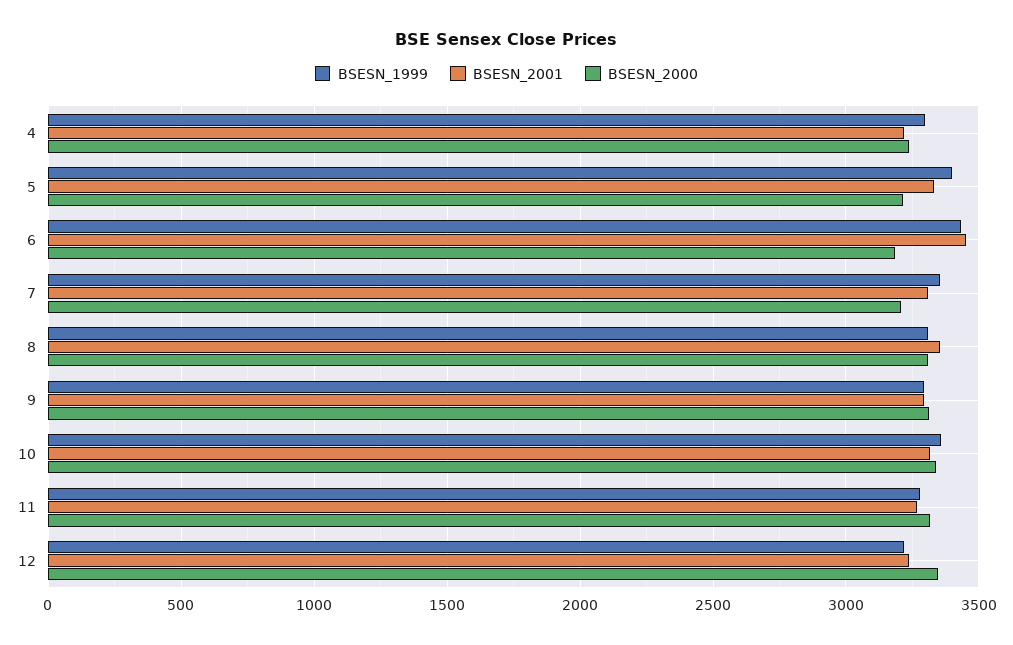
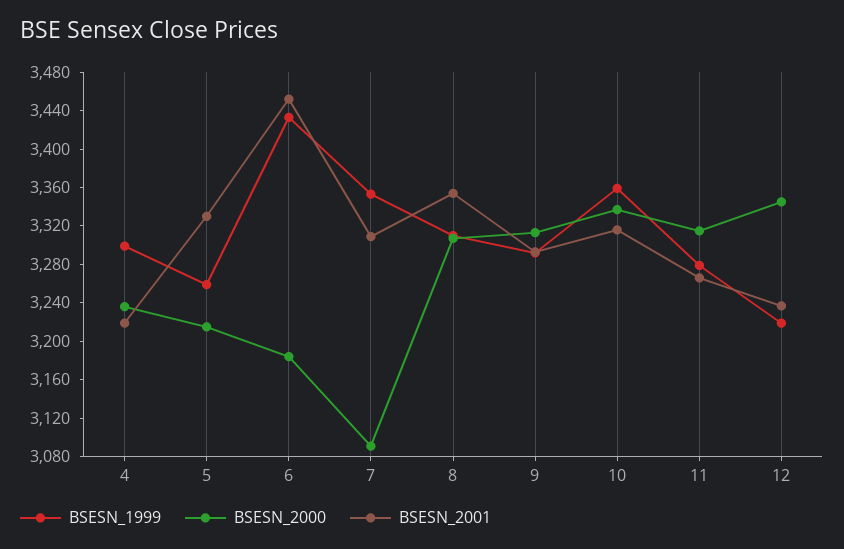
BSESN_1999, 5: 3400 -> 3260
BSESN_2000, 7: 3200 -> 3090

